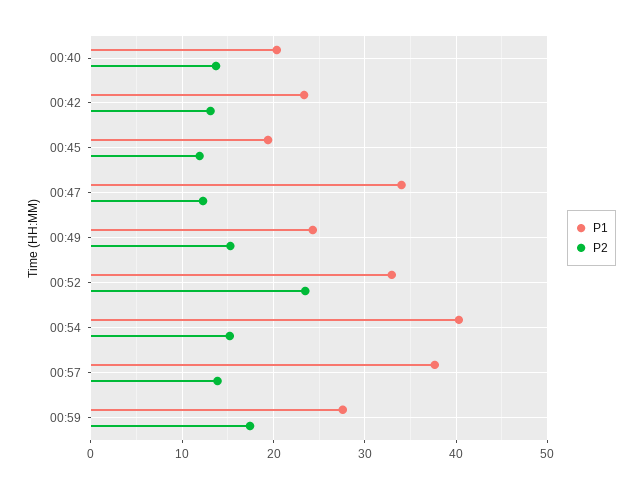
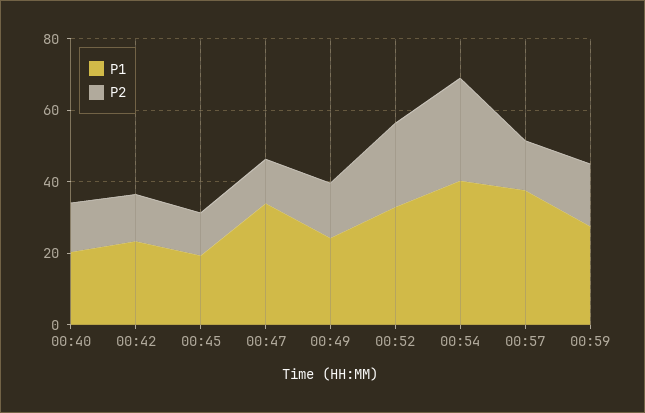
P2, 00:54: 15 -> 30

